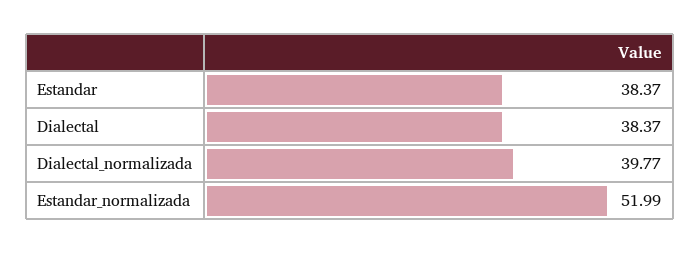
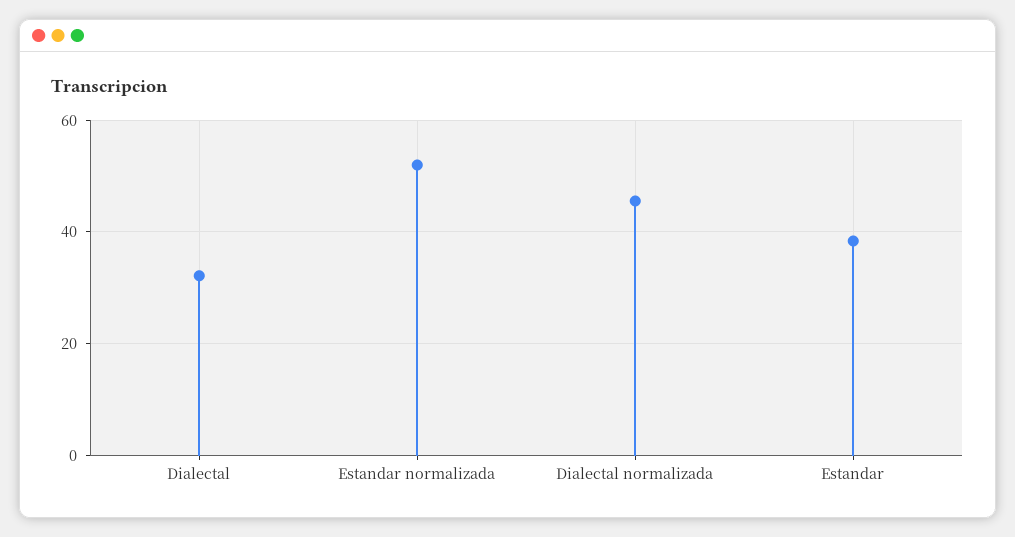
Dialectal: 38.37 -> 32
Dialectal_normalizada: 39.77 -> 46

